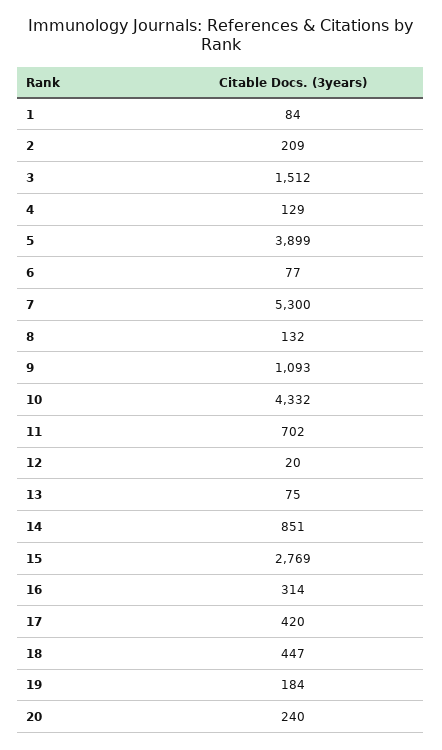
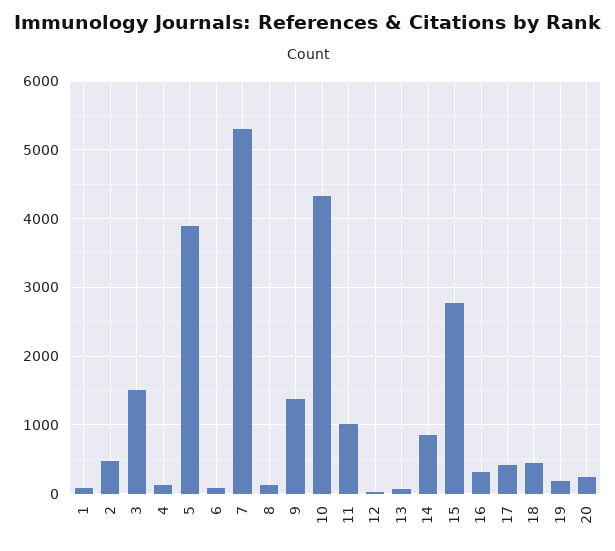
2: 209 -> 500
9: 1093 -> 1400
11: 702 -> 1000

